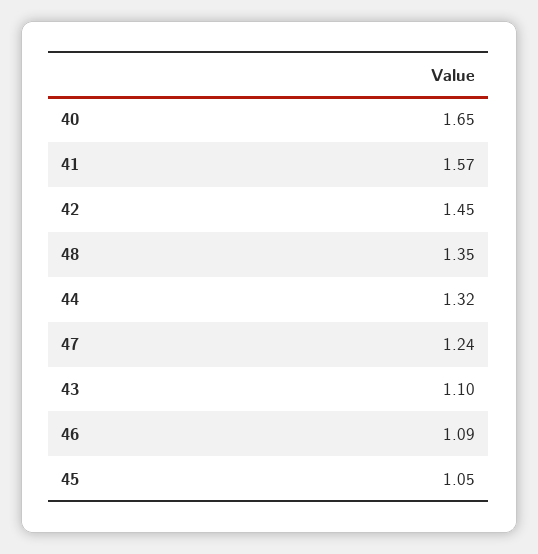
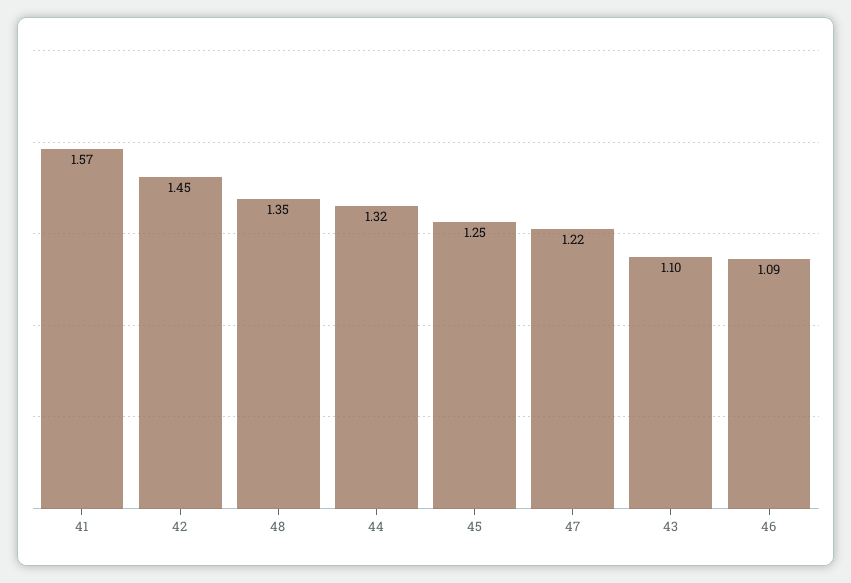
40: 1.65 -> none
47: 1.24 -> 1.22
45: 1.05 -> 1.25

